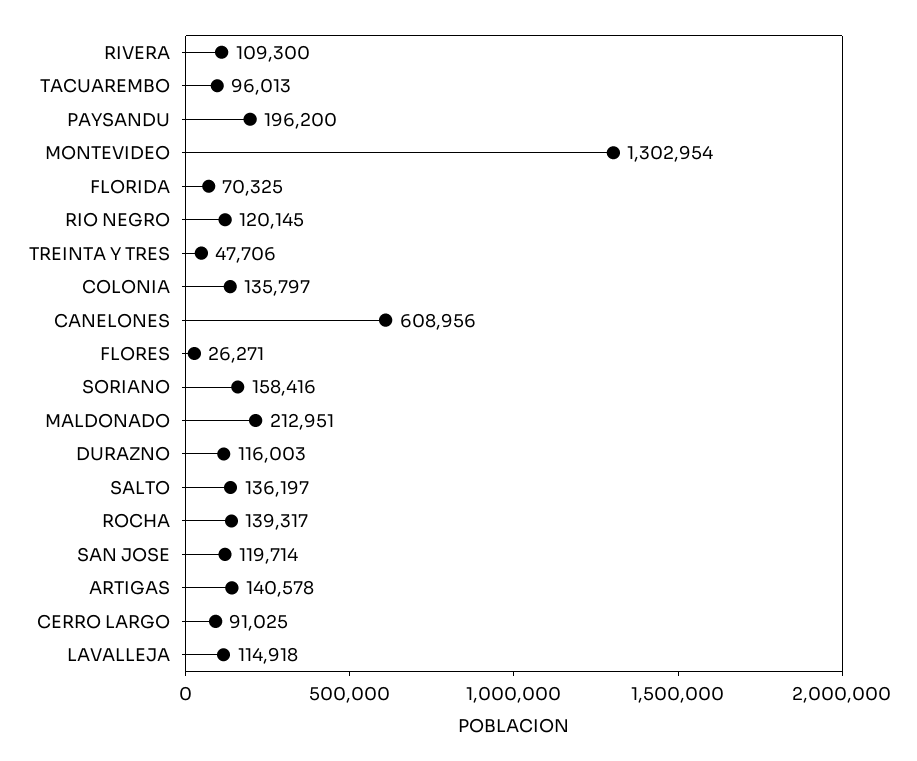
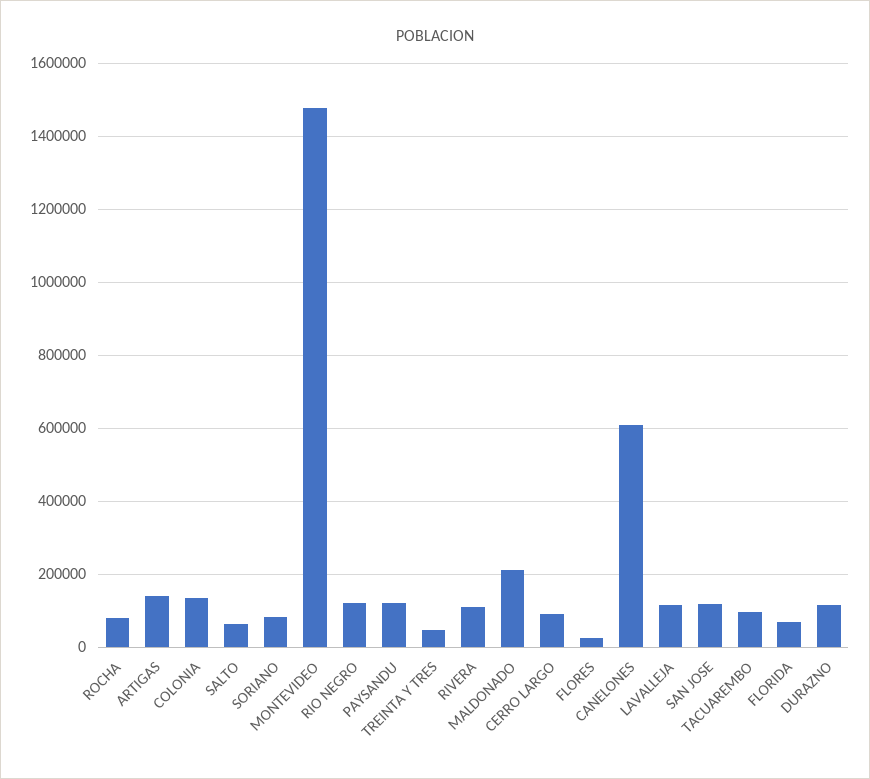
PAYSANDU: 196200 -> 120000
MONTEVIDEO: 1302954 -> 1480000
SORIANO: 158416 -> 80000
SALTO: 136197 -> 60000
ROCHA: 139317 -> 80000

